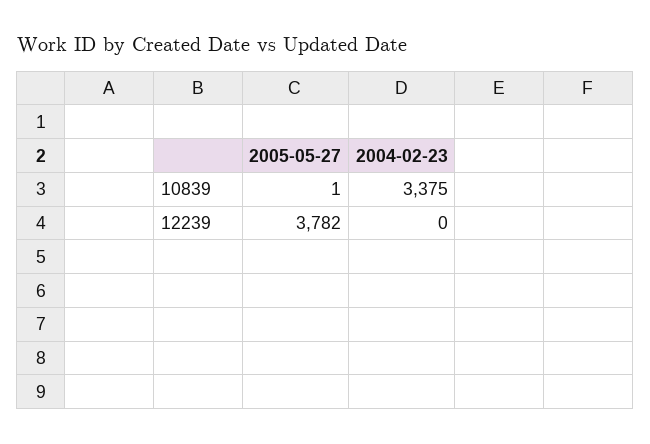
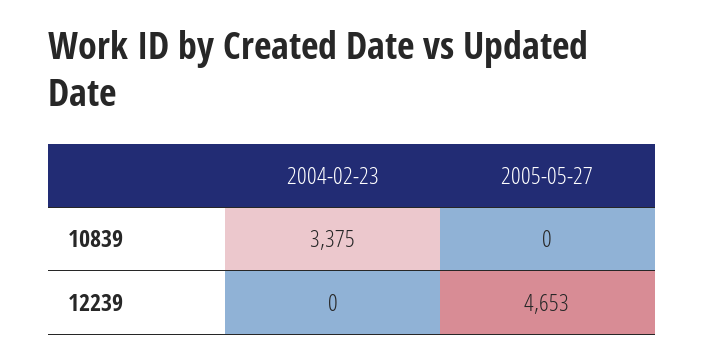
2005-05-27, 10839: 1 -> 0
2005-05-27, 12239: 3782 -> 4653

